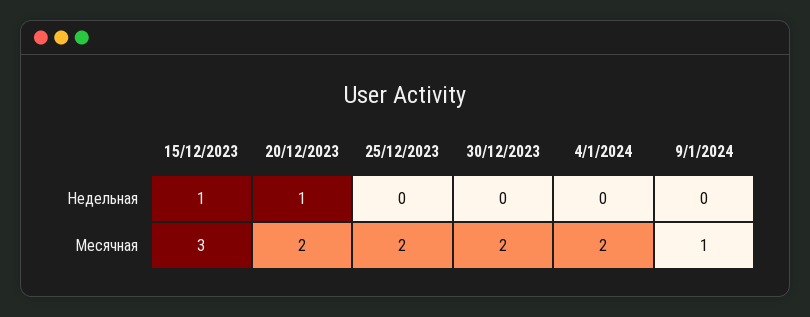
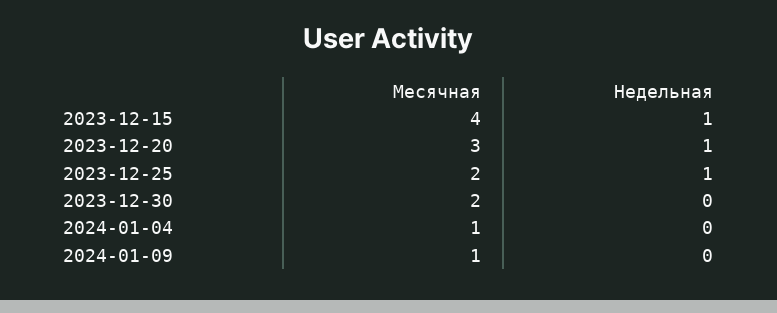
25/12/2023, Недельная: 0 -> 1
15/12/2023, Месячная: 3 -> 4
20/12/2023, Месячная: 2 -> 3
4/1/2024, Месячная: 2 -> 1

